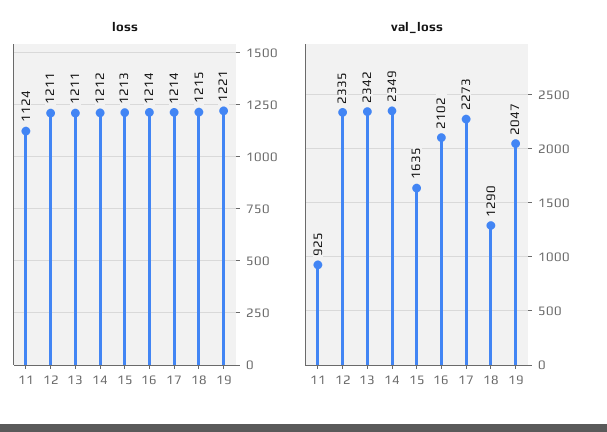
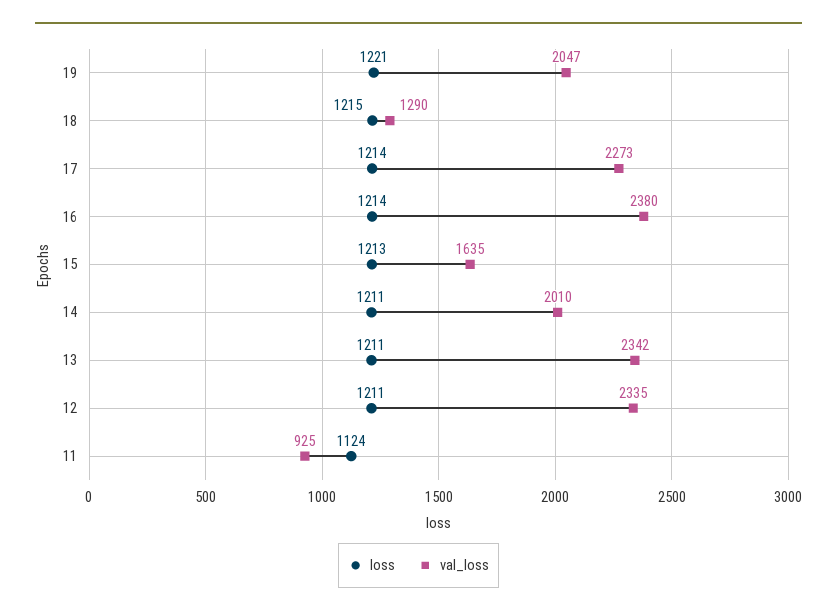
loss, 14: 1212 -> 1211
val_loss, 14: 2349 -> 2010
val_loss, 16: 2102 -> 2380

